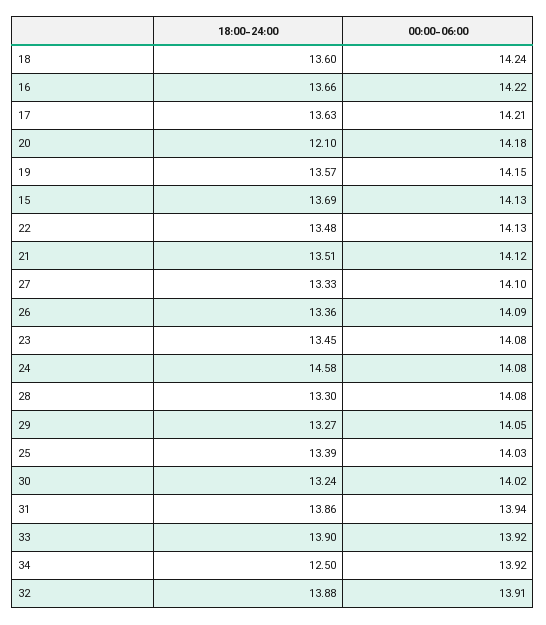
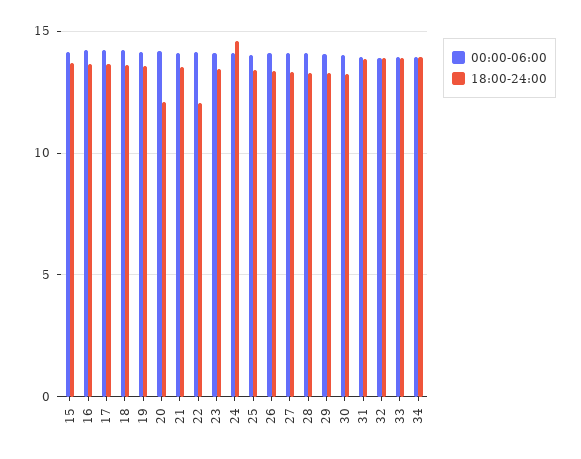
18:00-24:00, 22: 13.48 -> 12
18:00-24:00, 34: 12.5 -> 14

